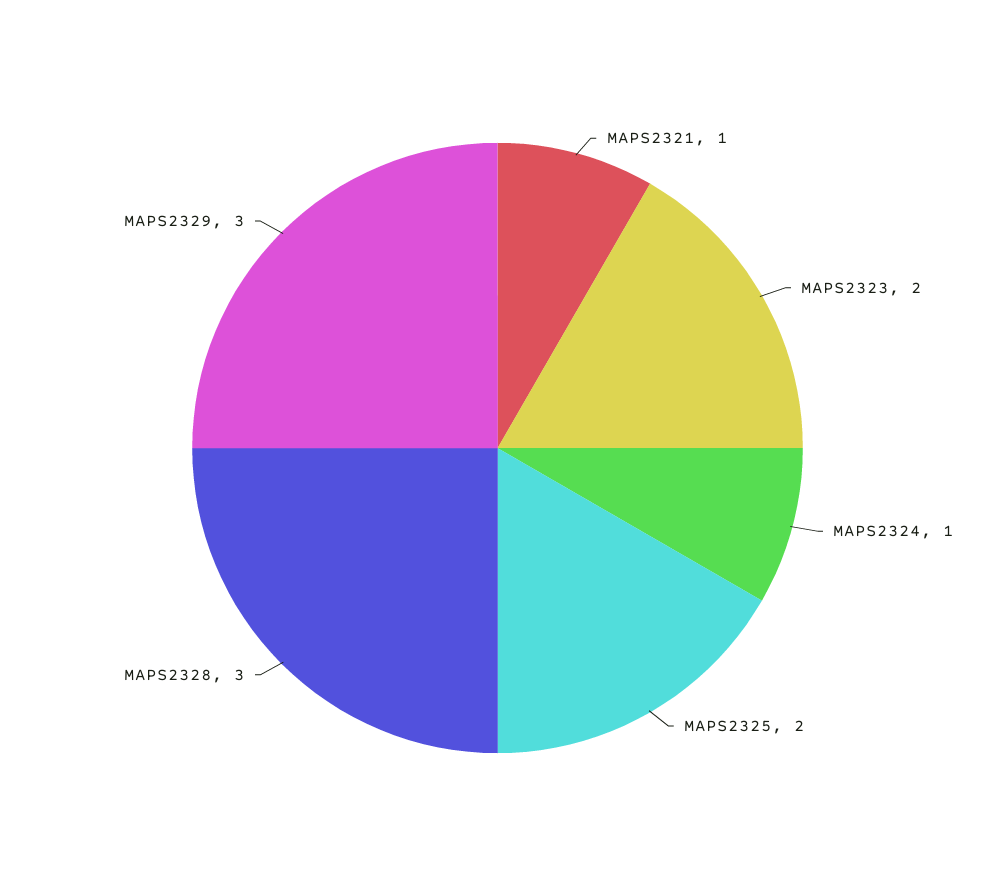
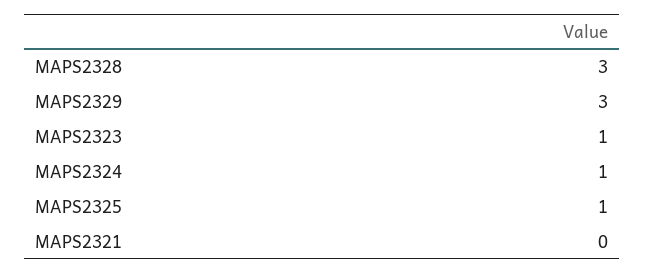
MAPS2321: 1 -> 0
MAPS2323: 2 -> 1
MAPS2325: 2 -> 1

